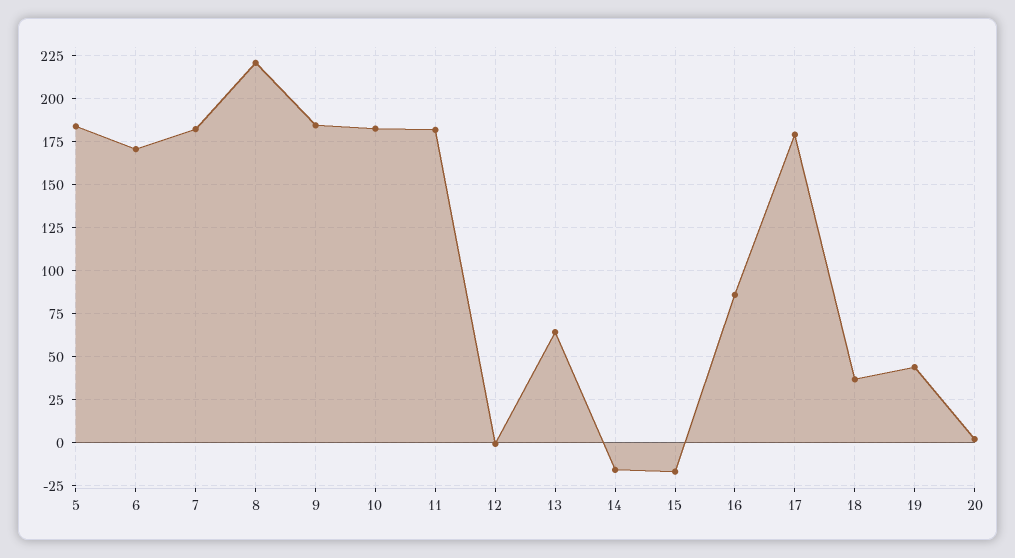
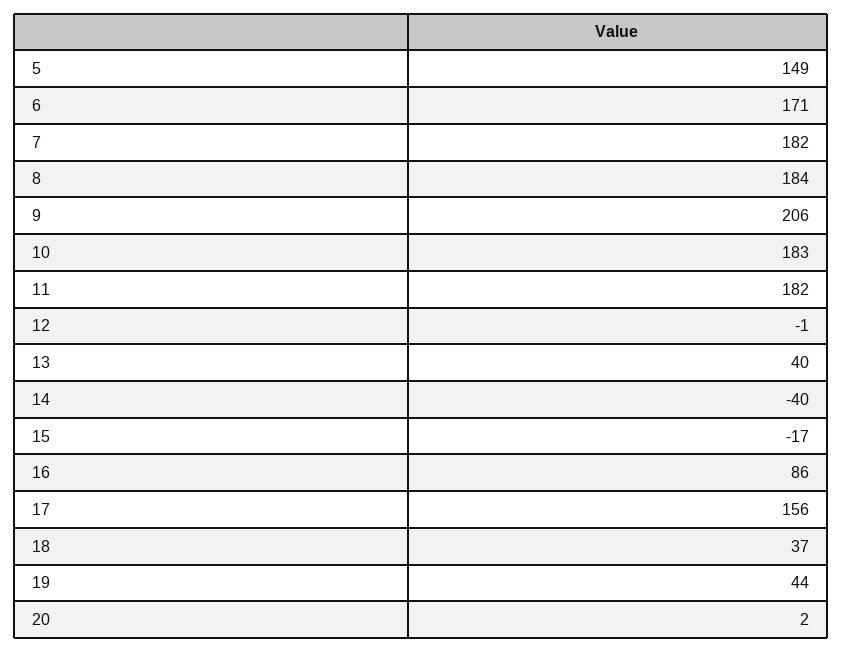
5: 185 -> 149
8: 220 -> 184
9: 185 -> 206
13: 65 -> 40
14: -15 -> -40
17: 180 -> 156

